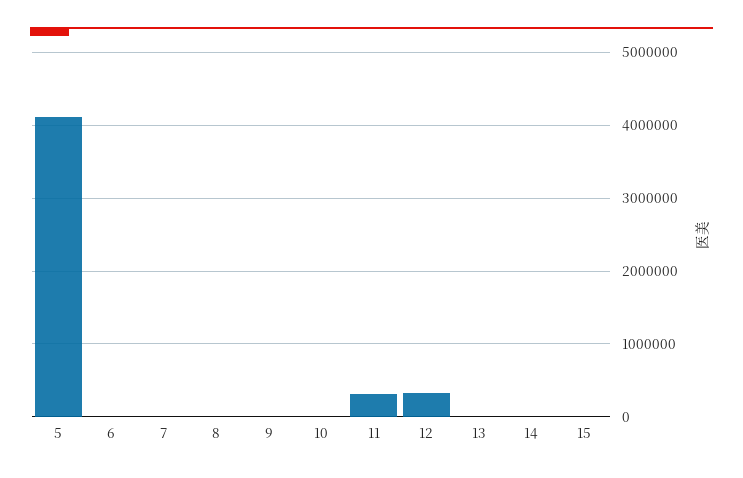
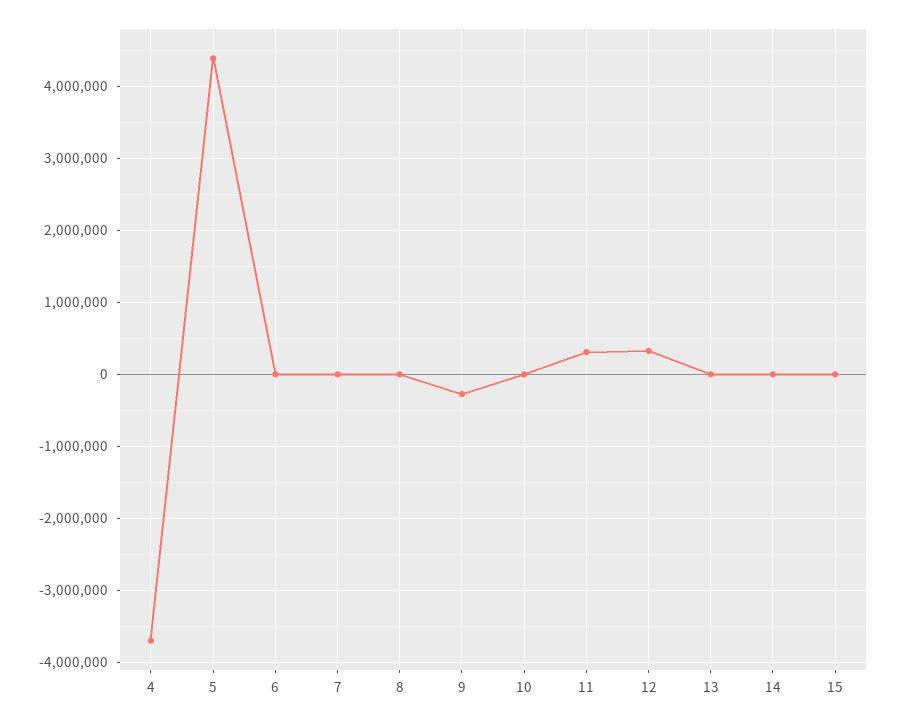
5: 4100000 -> 4400000
9: 0 -> -300000
4: none -> -3700000

